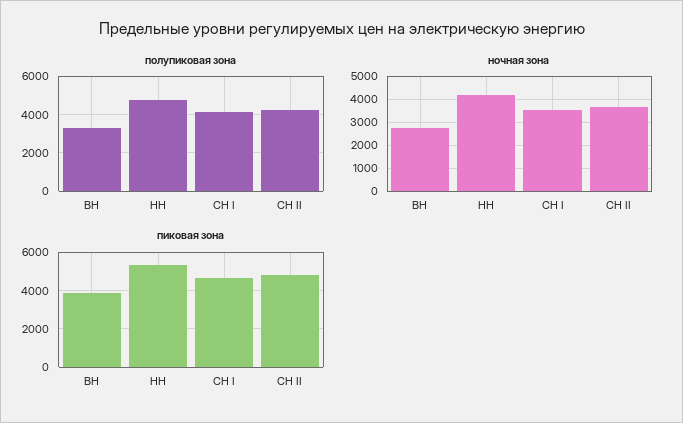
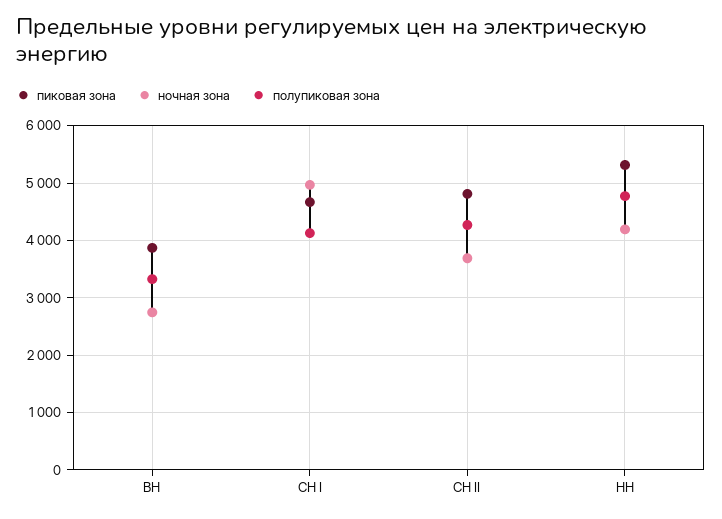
ночная зона, СН I: 3500 -> 5000

